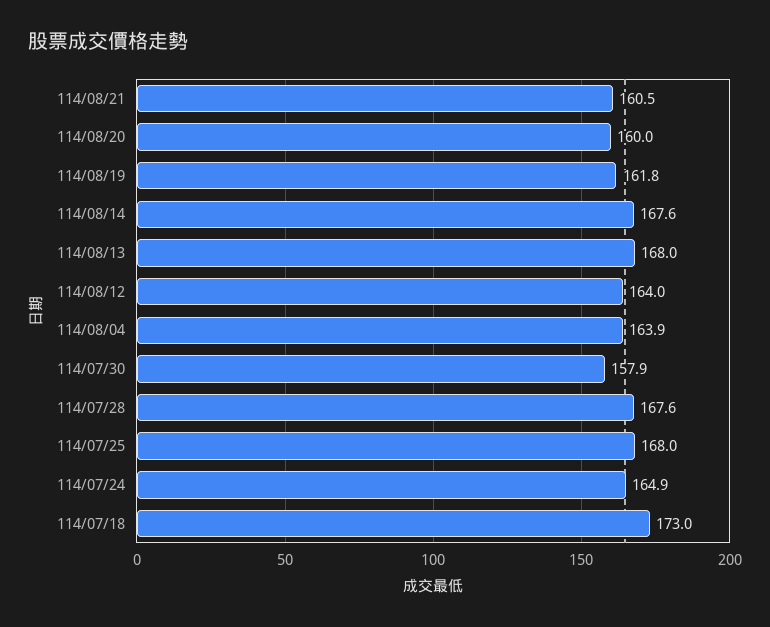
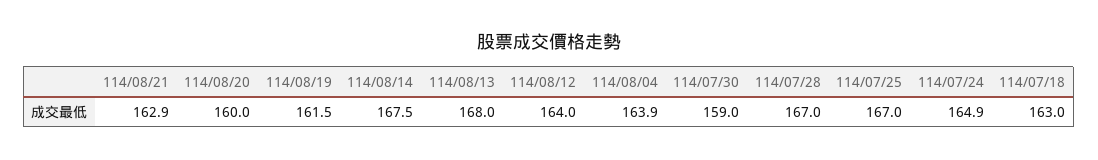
114/08/21: 160.5 -> 162.9
114/08/19: 161.8 -> 161.5
114/08/14: 167.6 -> 167.5
114/07/30: 157.9 -> 159
114/07/28: 167.6 -> 167
114/07/25: 168 -> 167
114/07/18: 173 -> 163

